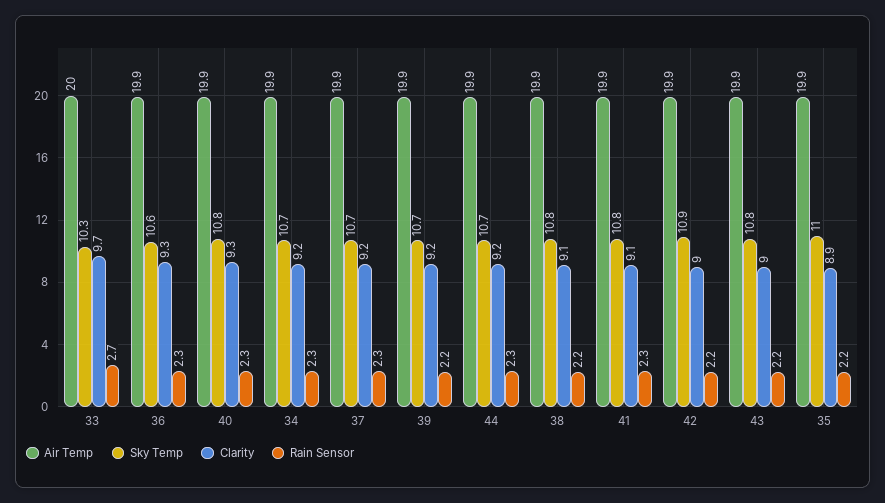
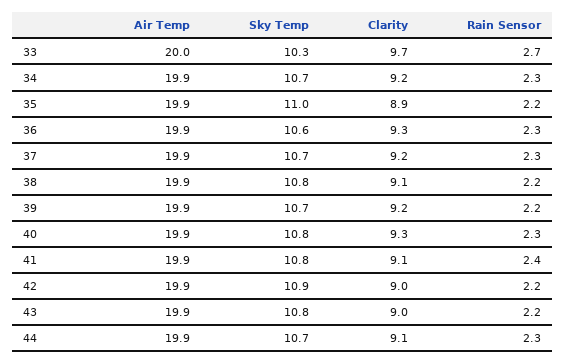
Clarity, 44: 9.2 -> 9.1
Rain Sensor, 41: 2.3 -> 2.4

